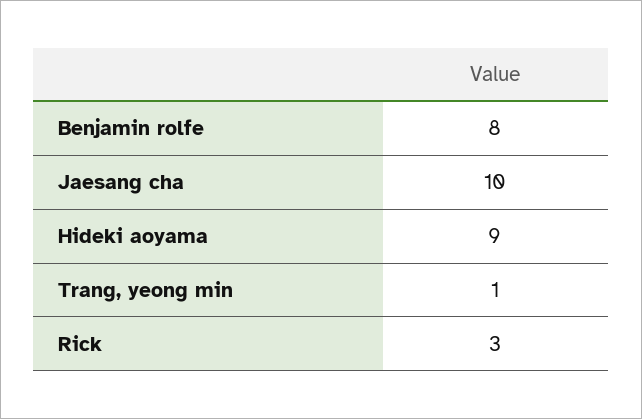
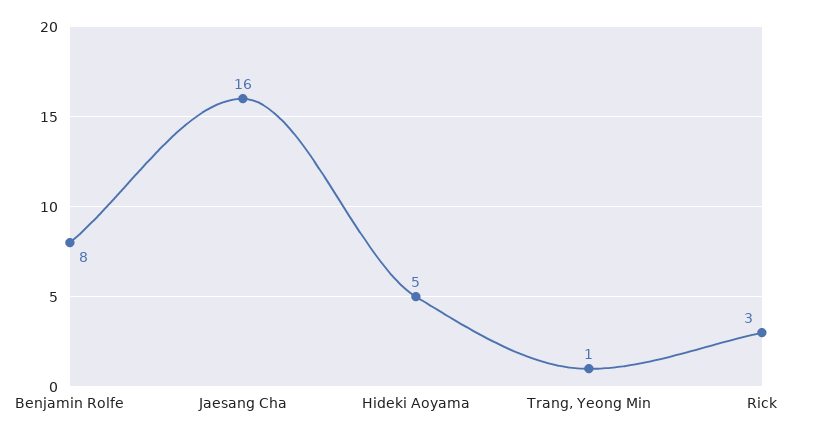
Jaesang cha: 10 -> 16
Hideki aoyama: 9 -> 5

